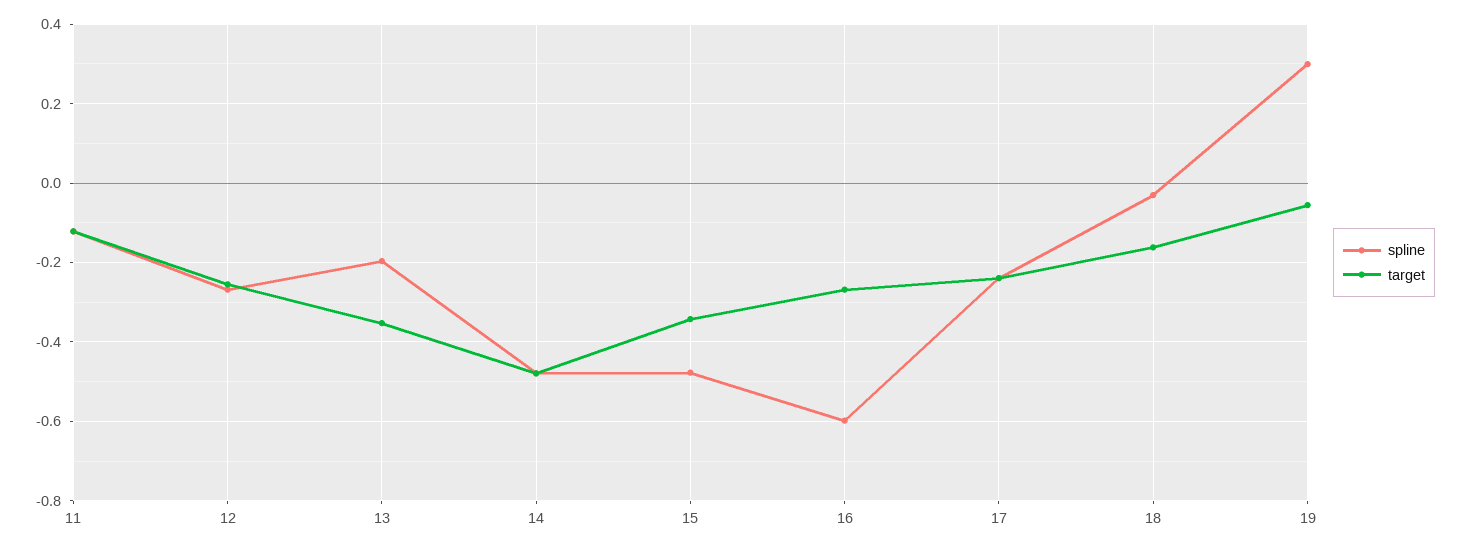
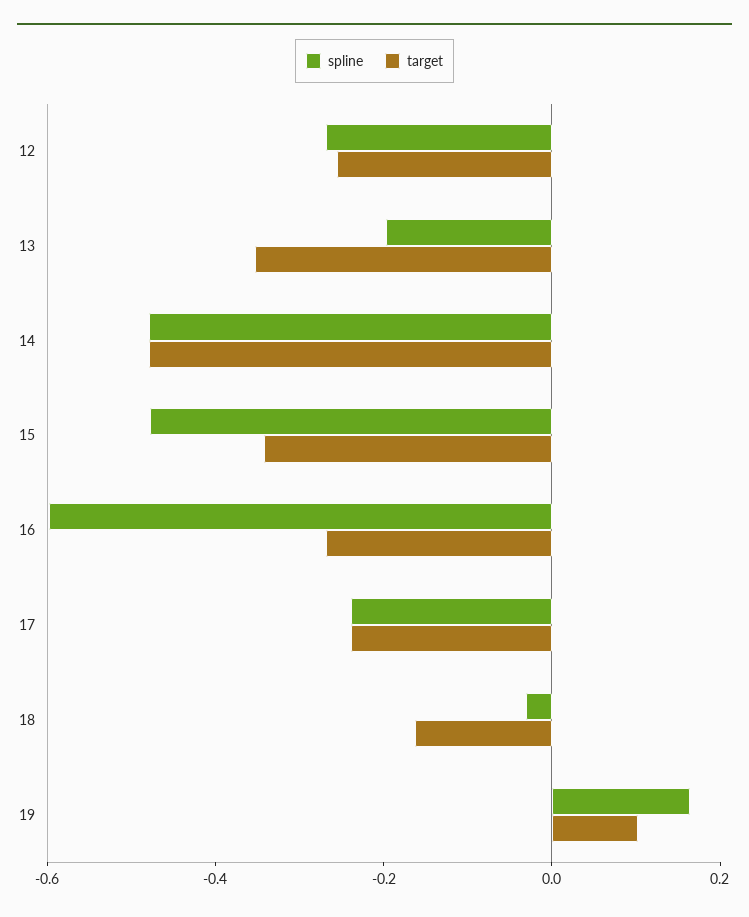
spline, 11: -0.12 -> none
target, 11: -0.12 -> none
spline, 19: 0.3 -> 0.15
target, 19: -0.06 -> 0.1

